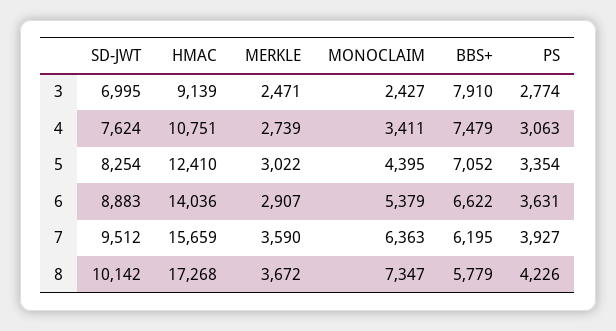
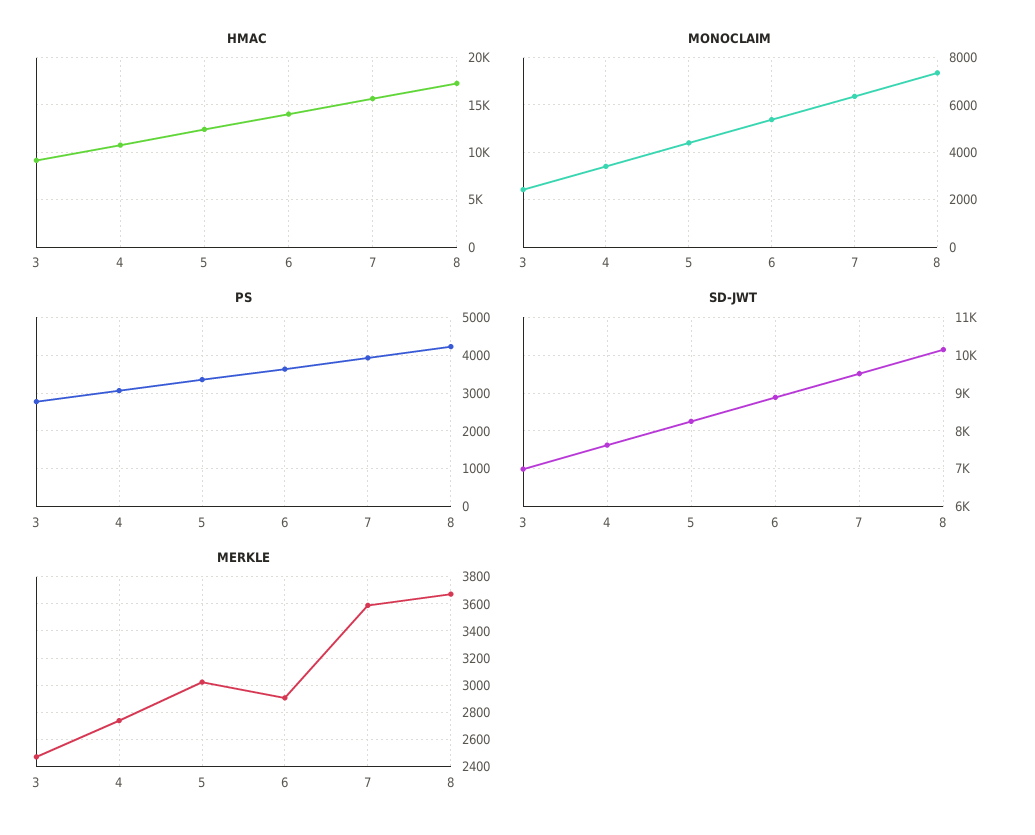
BBS+, 3: 7910 -> none
BBS+, 4: 7479 -> none
BBS+, 5: 7052 -> none
BBS+, 6: 6622 -> none
BBS+, 7: 6195 -> none
BBS+, 8: 5779 -> none

